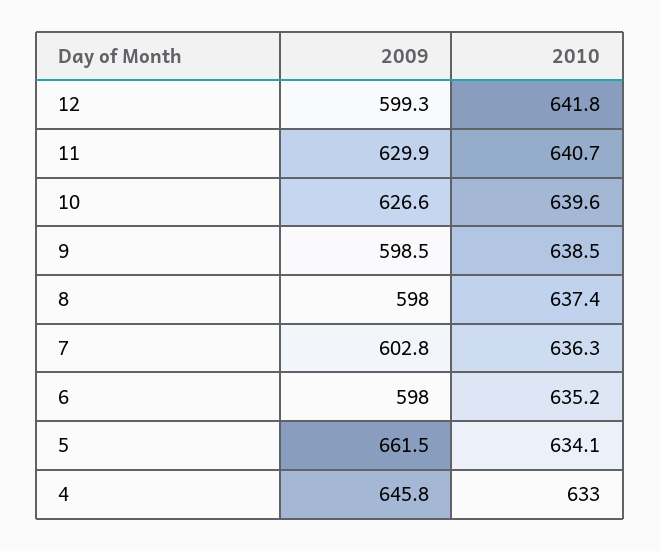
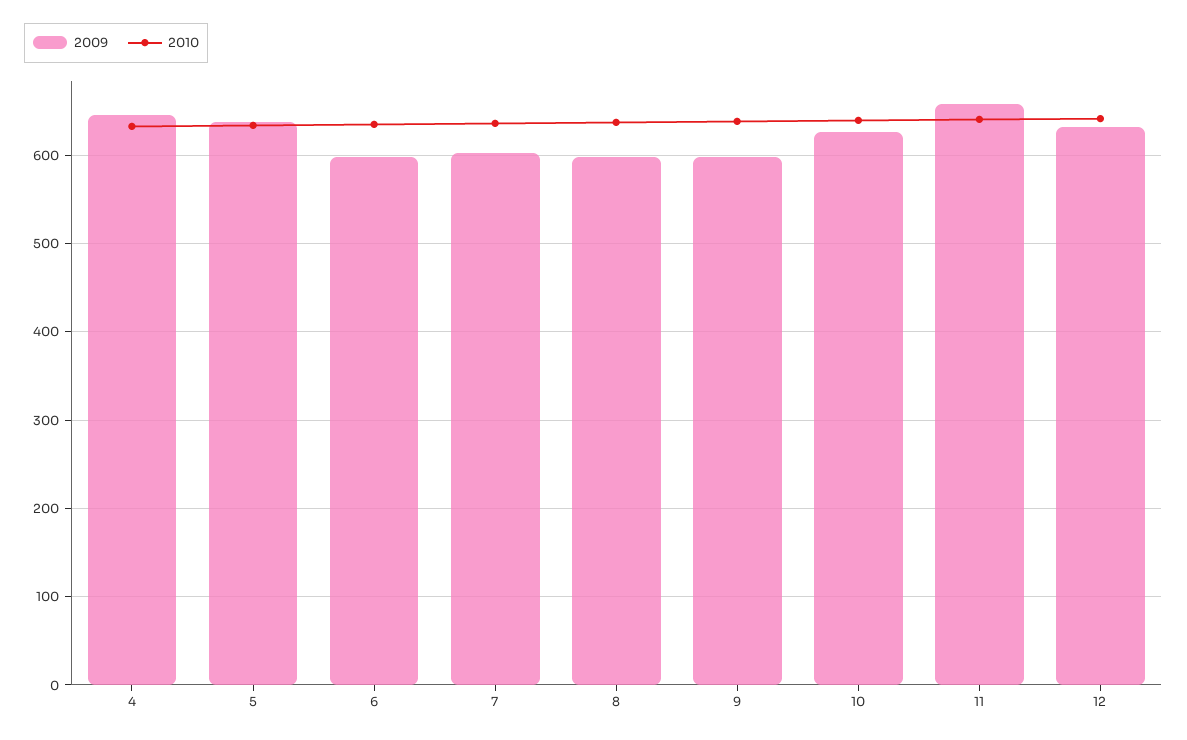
2009, 12: 599.3 -> 630
2009, 11: 629.9 -> 660
2009, 5: 661.5 -> 640

